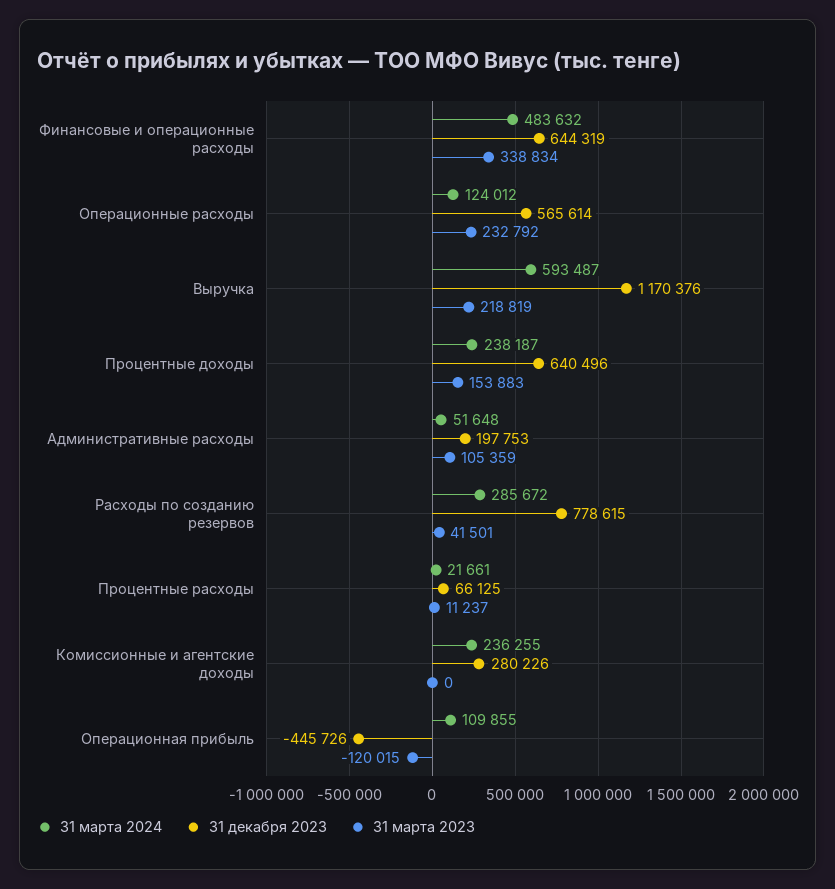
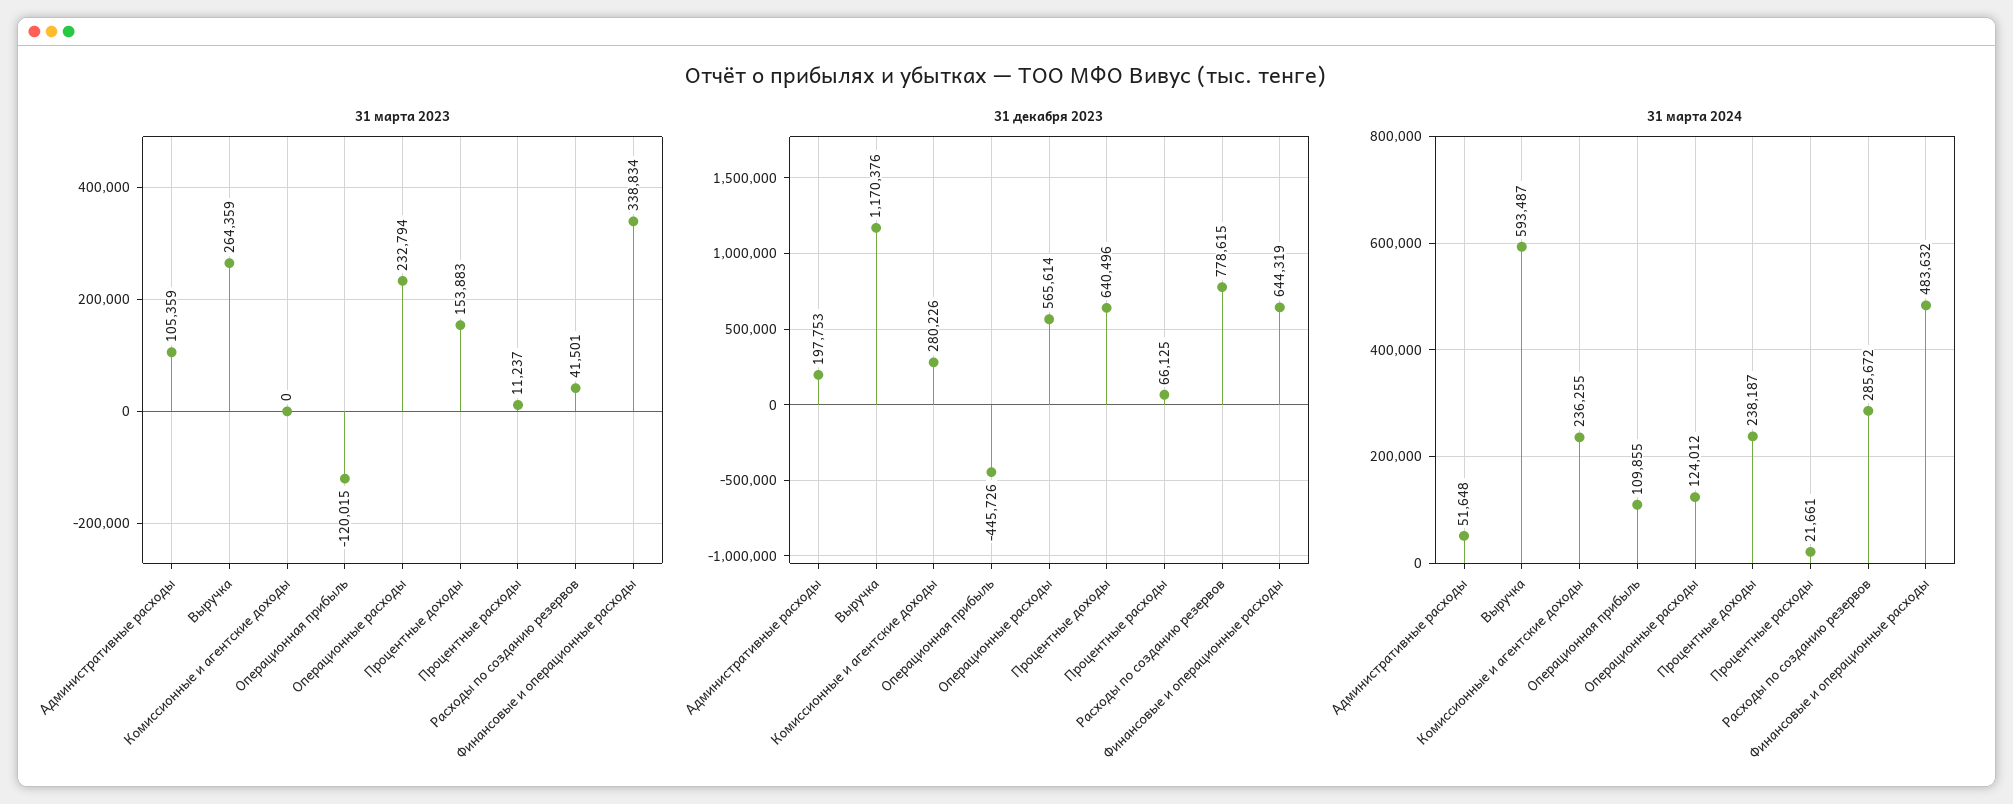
31 марта 2023, Операционные расходы: 232792 -> 232794
31 марта 2023, Выручка: 218819 -> 264359

